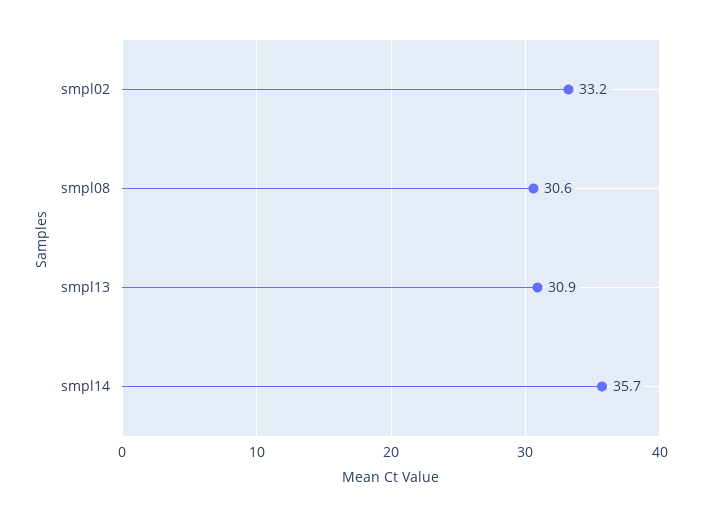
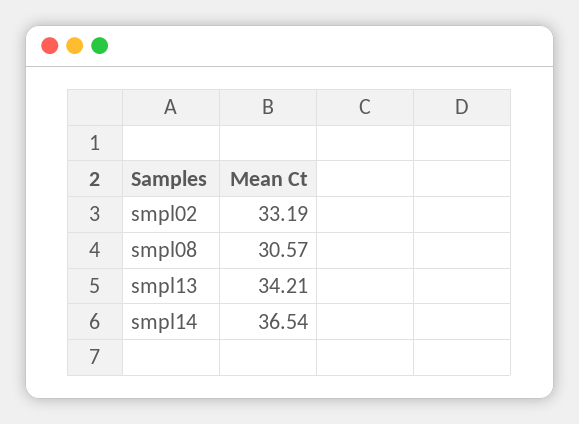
smpl13: 30.9 -> 34.21
smpl14: 35.7 -> 36.54

